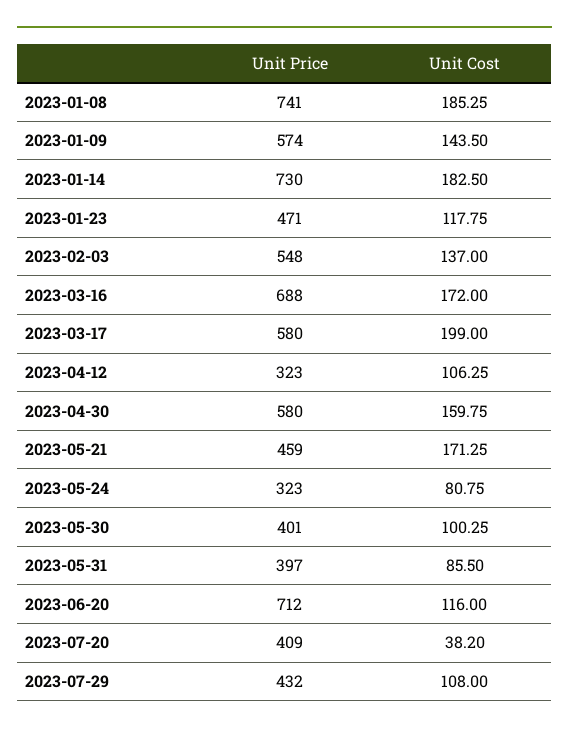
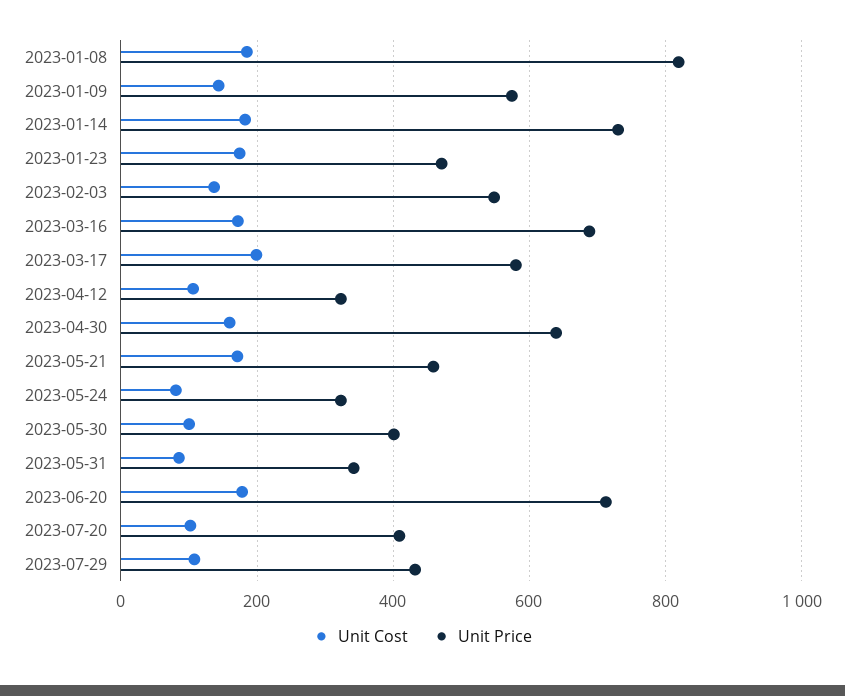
Unit Price, 2023-01-08: 741 -> 820
Unit Cost, 2023-01-23: 117.75 -> 180
Unit Price, 2023-04-30: 580 -> 640
Unit Price, 2023-05-31: 397 -> 340
Unit Cost, 2023-06-20: 116 -> 180
Unit Cost, 2023-07-20: 38.2 -> 100

